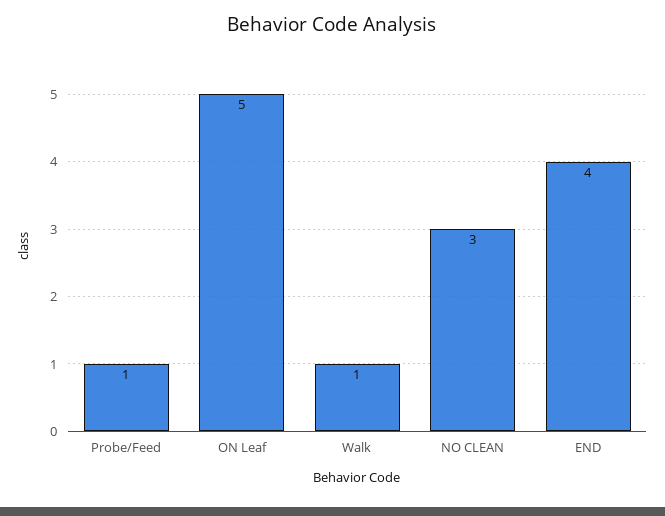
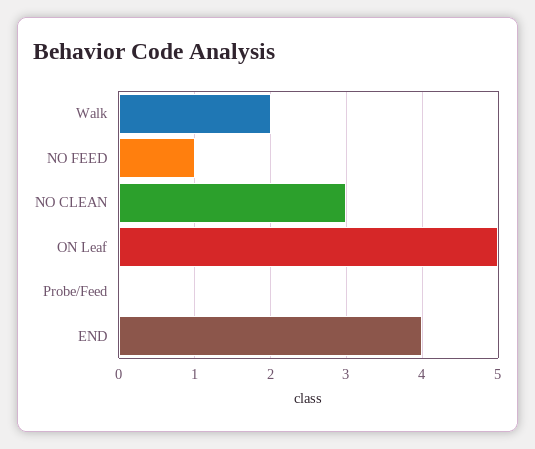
Probe/Feed: 1 -> 0
Walk: 1 -> 2
NO FEED: none -> 1

